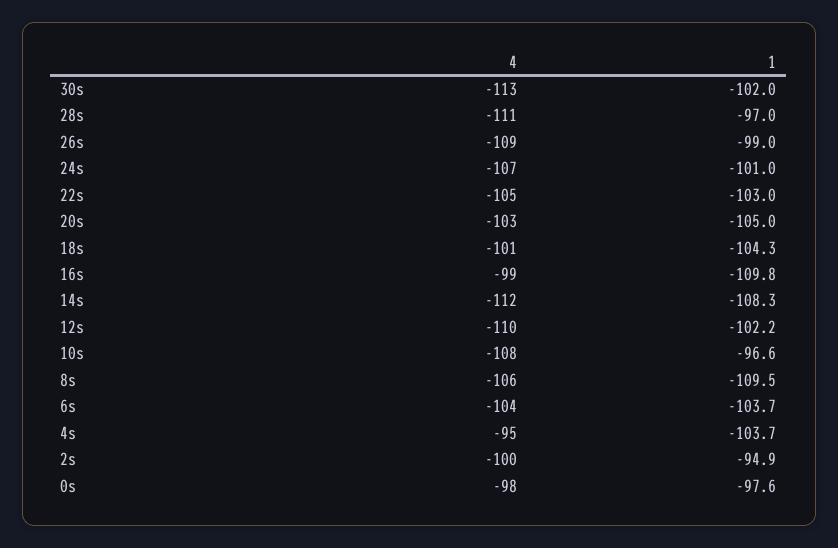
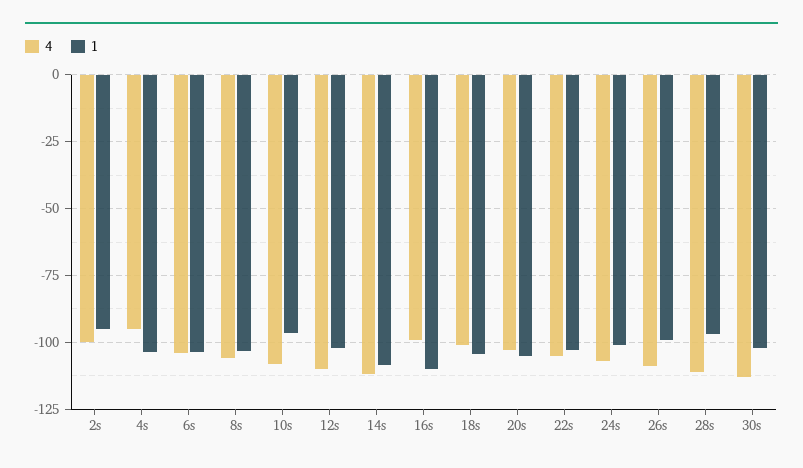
1, 8s: -109.5 -> -102.5
4, 0s: -98 -> none
1, 0s: -97.6 -> none

